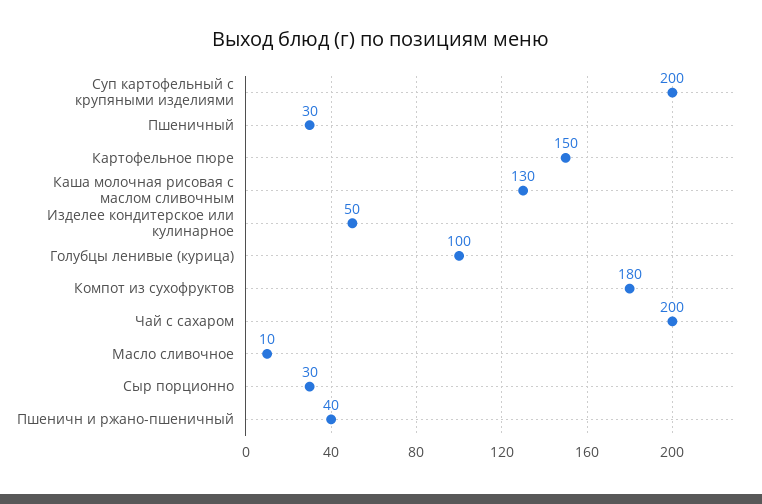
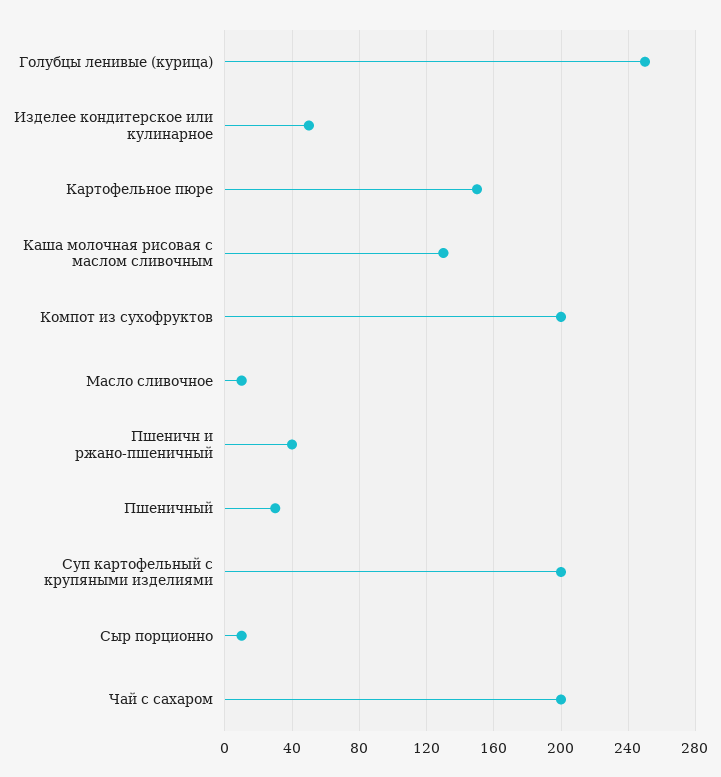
Голубцы ленивые (курица): 100 -> 250
Компот из сухофруктов: 180 -> 200
Сыр порционно: 30 -> 10

